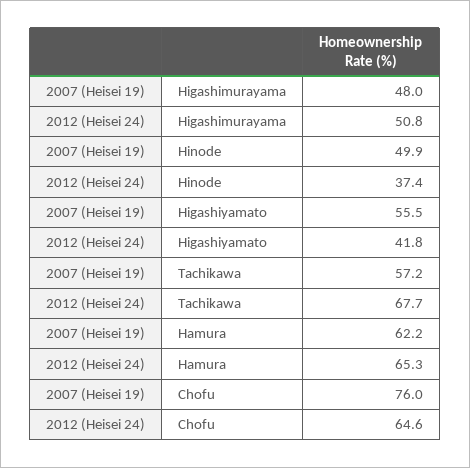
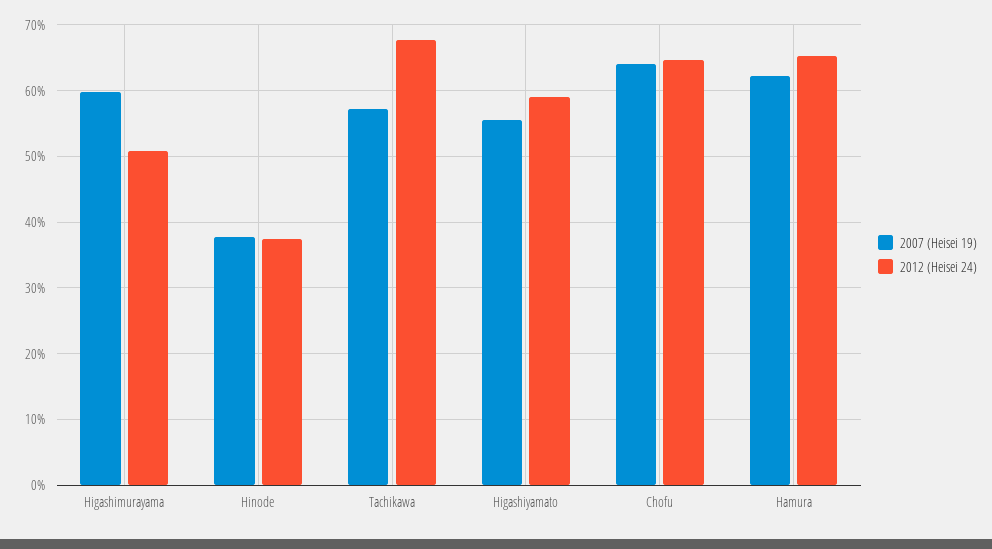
2007 (Heisei 19), Higashimurayama: 48 -> 60
2007 (Heisei 19), Hinode: 49.9 -> 38
2012 (Heisei 24), Higashiyamato: 41.8 -> 59
2007 (Heisei 19), Chofu: 76 -> 64

